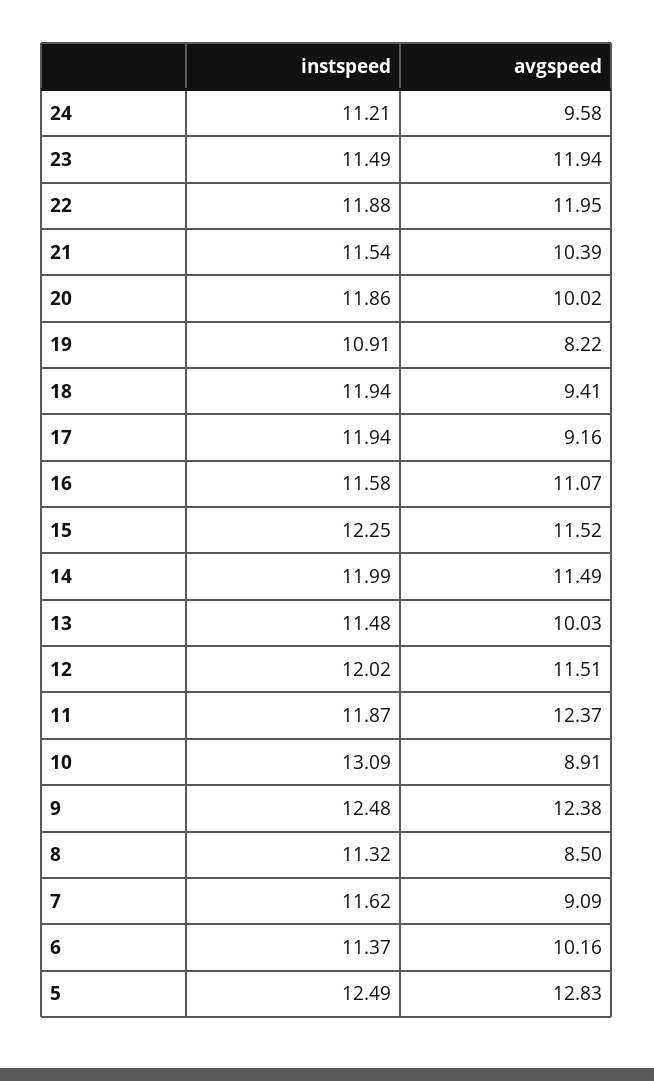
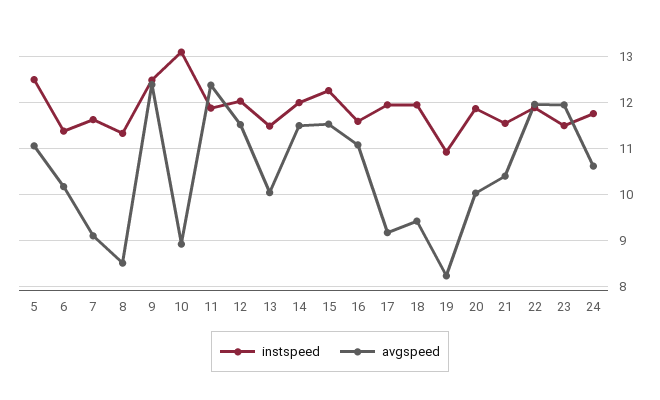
instspeed, 24: 11.21 -> 11.8
avgspeed, 24: 9.58 -> 10.6
avgspeed, 5: 12.83 -> 11

